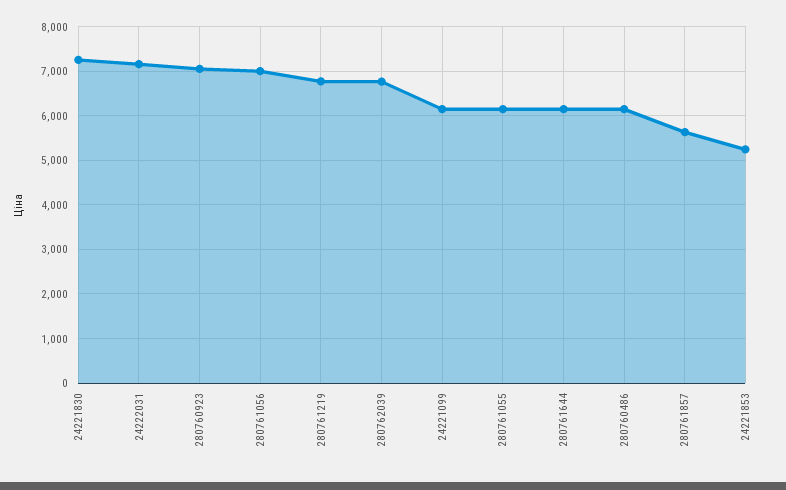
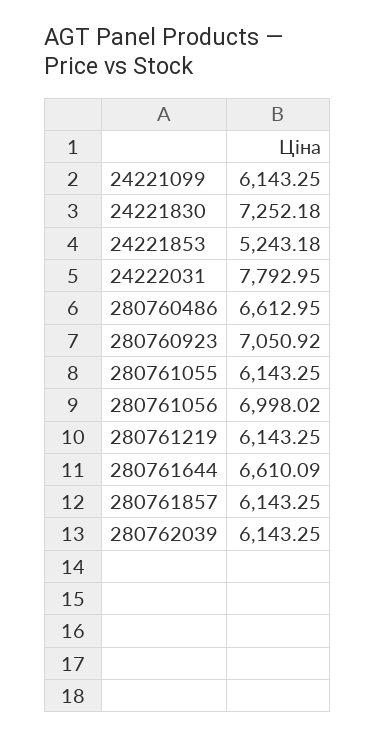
24222031: 7200 -> 7792.95
280761219: 6800 -> 6143.25
280762039: 6800 -> 6143.25
280761644: 6200 -> 6610.09
280760486: 6200 -> 6612.95
280761857: 5600 -> 6143.25

